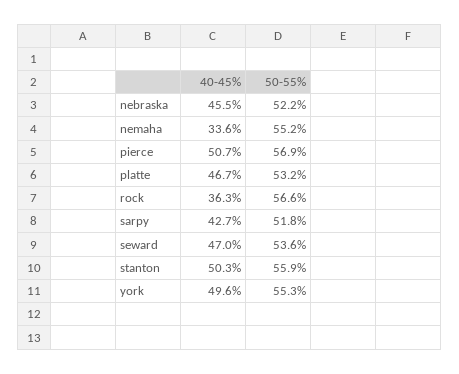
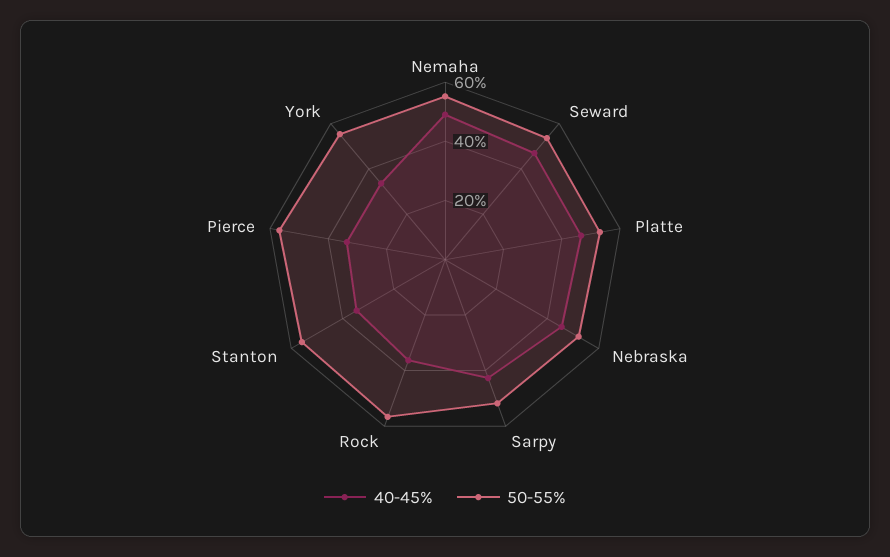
40-45%, nemaha: 33.6 -> 50
40-45%, pierce: 50.7 -> 35
40-45%, stanton: 50.3 -> 35
40-45%, york: 49.6 -> 35

